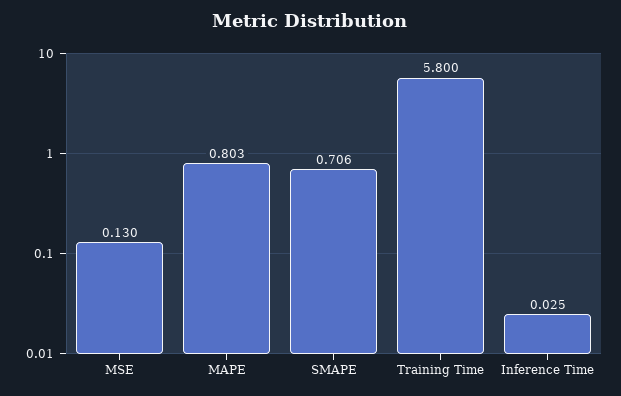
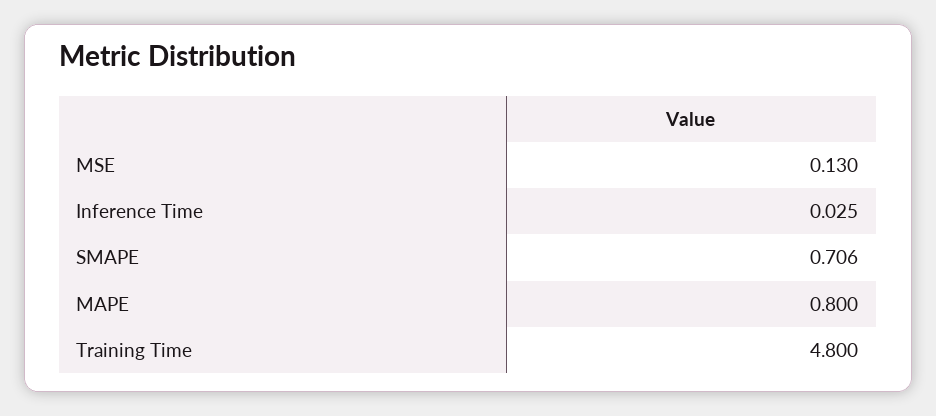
MAPE: 0.803 -> 0.8
Training Time: 5.8 -> 4.8

